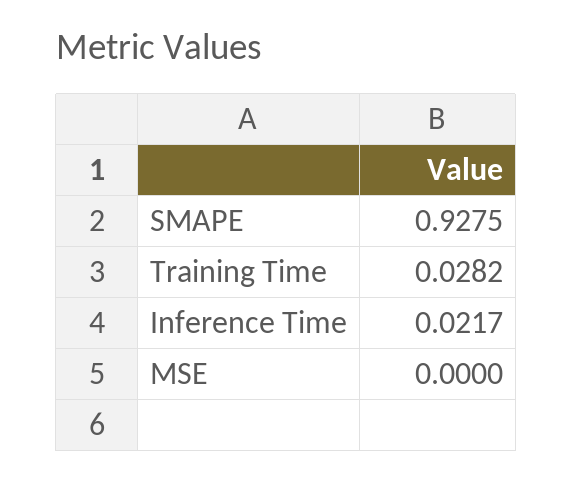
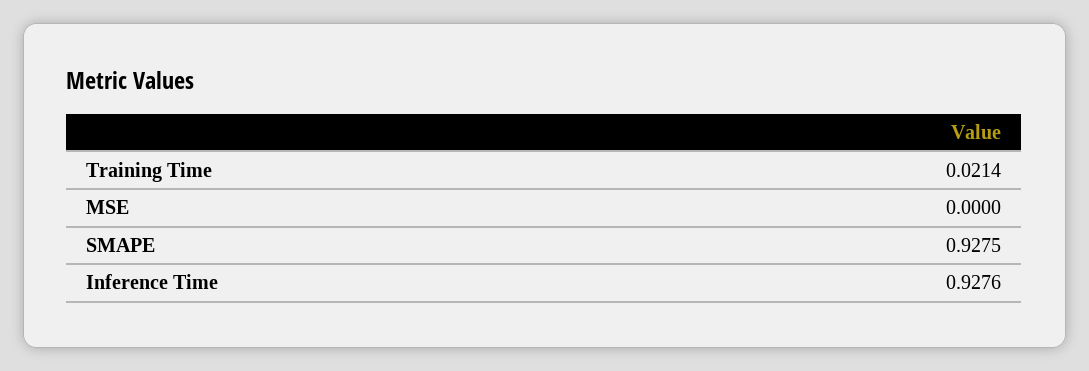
Training Time: 0.0282 -> 0.0214
Inference Time: 0.0217 -> 0.9276

